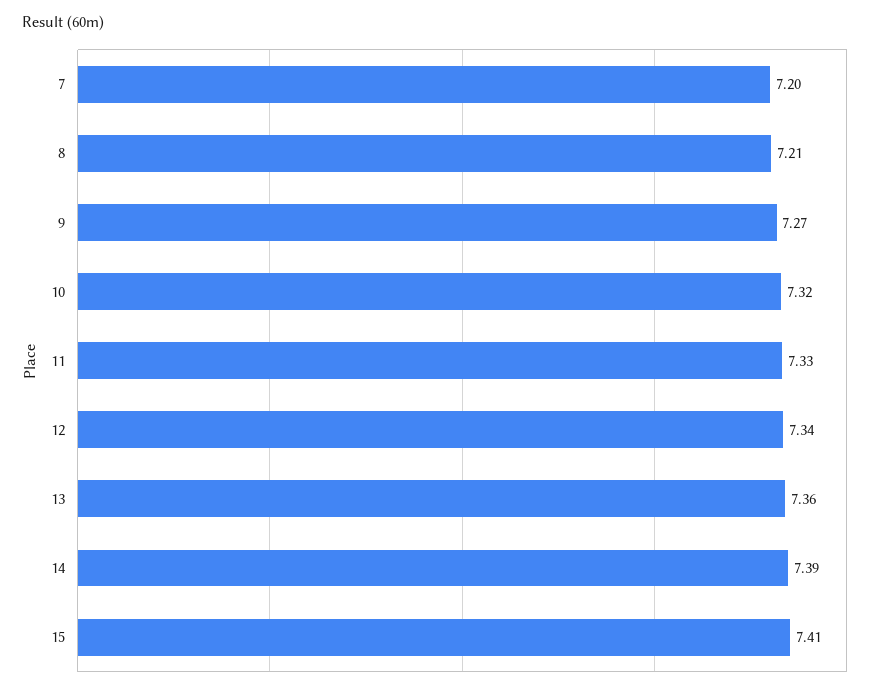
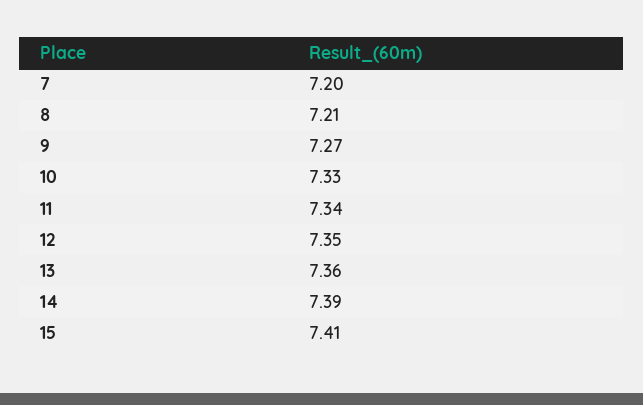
10: 7.32 -> 7.33
11: 7.33 -> 7.34
12: 7.34 -> 7.35

